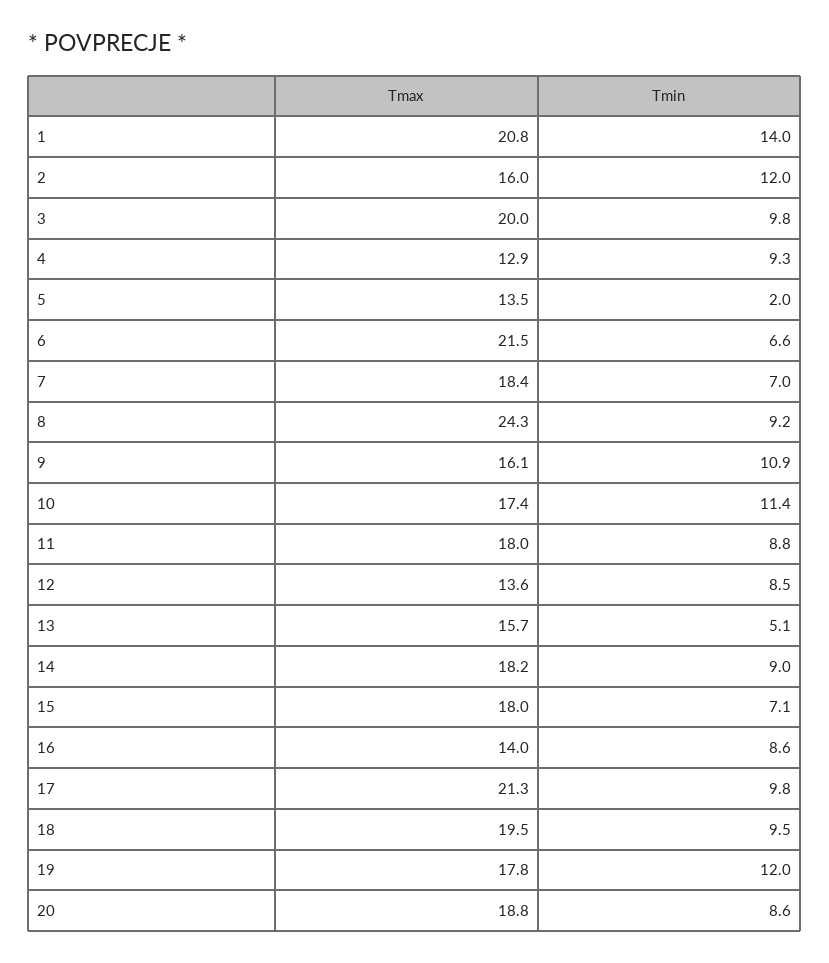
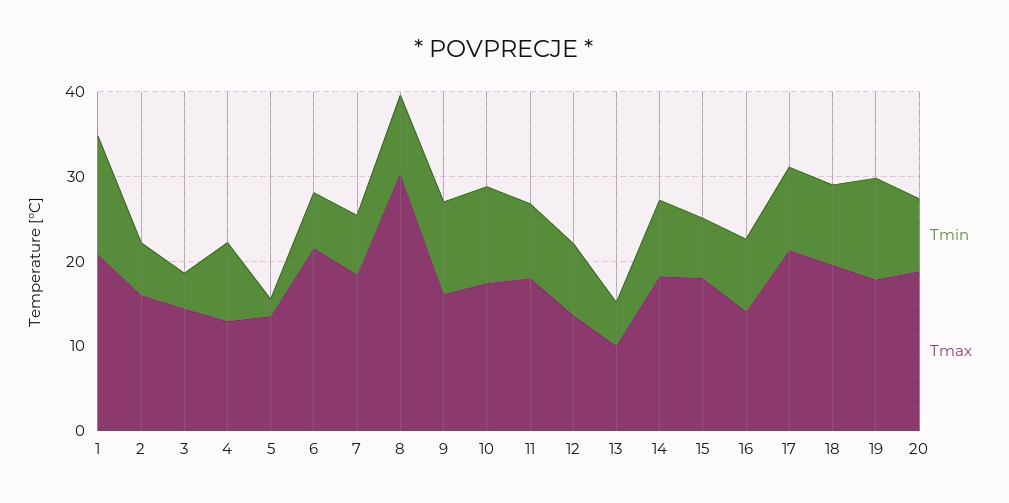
Tmin, 2: 12 -> 6
Tmax, 3: 20 -> 14
Tmin, 3: 9.8 -> 4
Tmax, 8: 24.3 -> 30
Tmax, 13: 15.7 -> 10

